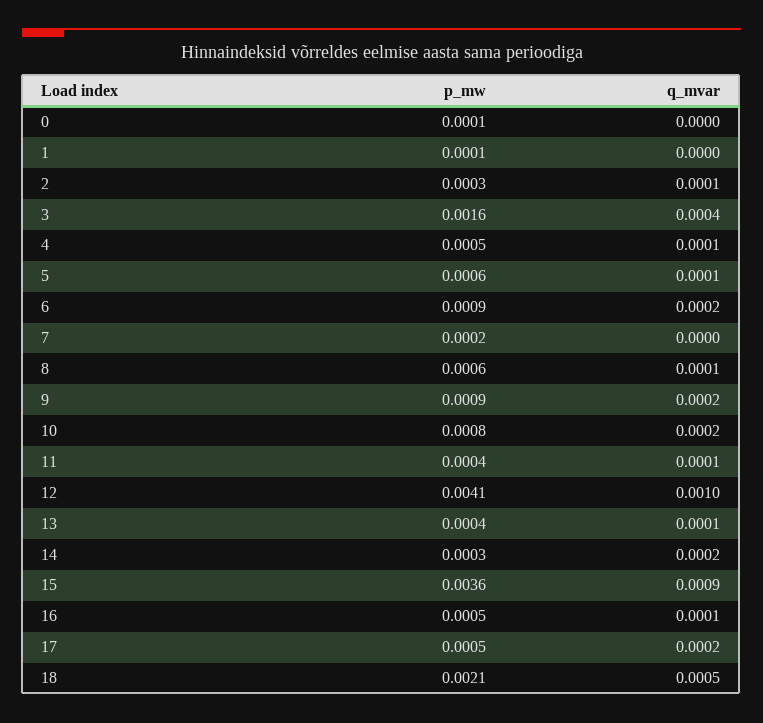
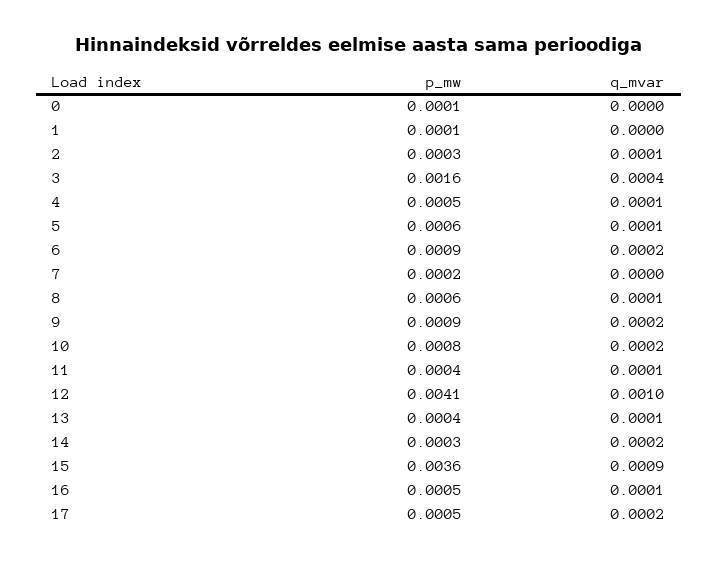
p_mw, 18: 0.0021 -> none
q_mvar, 18: 0.0005 -> none

